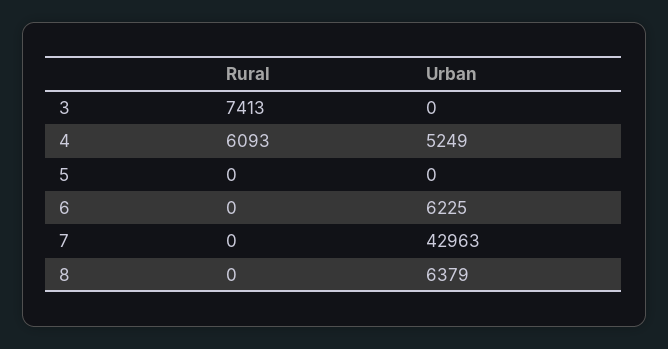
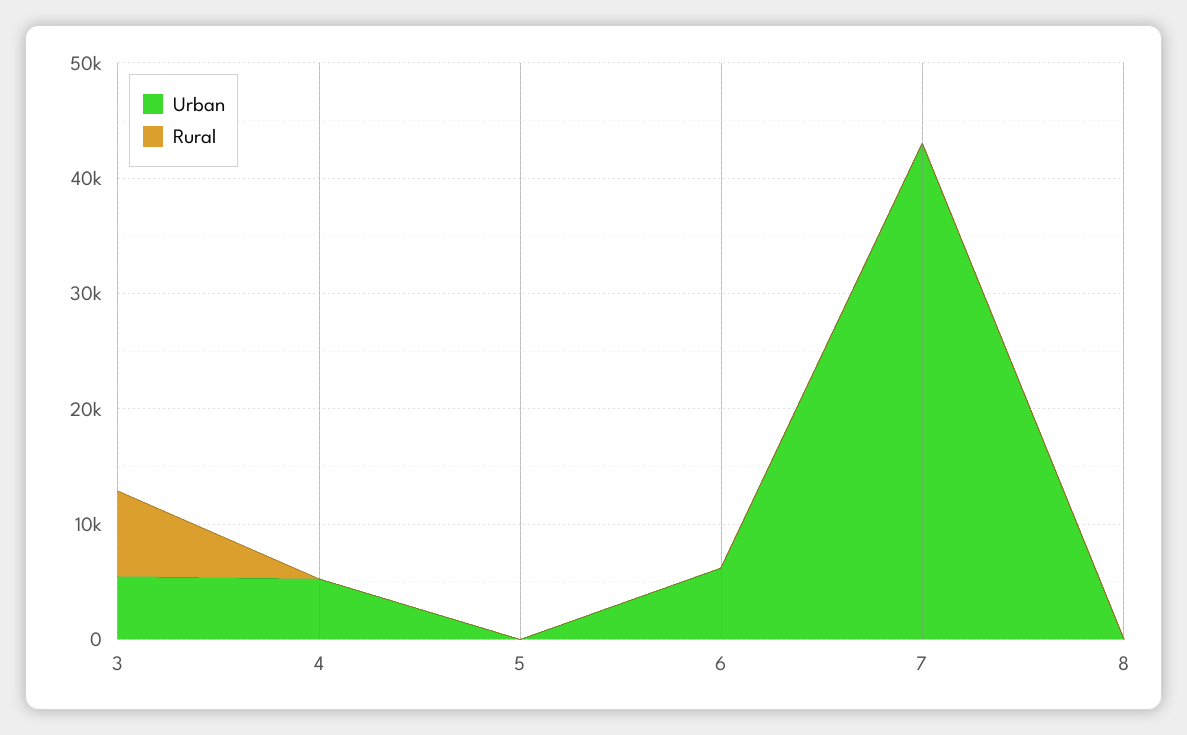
Urban, 3: 0 -> 6000
Rural, 4: 6093 -> 0
Urban, 8: 6379 -> 0

